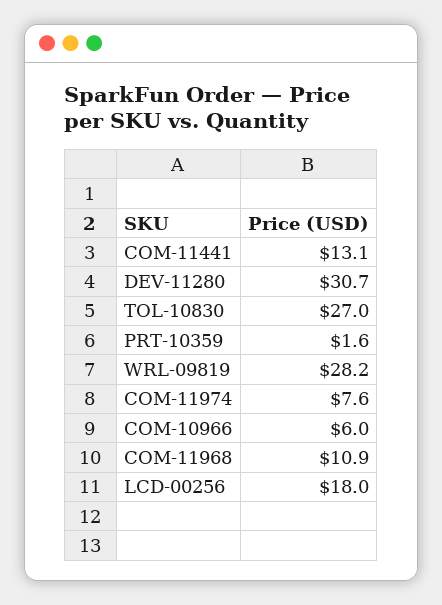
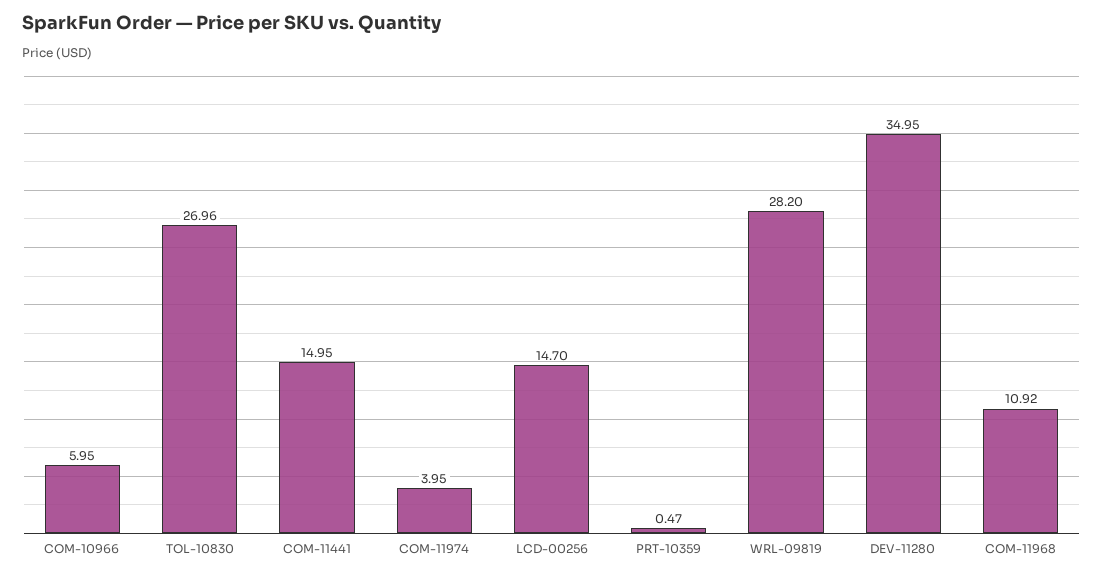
COM-11441: 13.1 -> 14.95
DEV-11280: 30.7 -> 34.95
PRT-10359: 1.6 -> 0.47
COM-11974: 7.6 -> 3.95
LCD-00256: 18 -> 14.7

